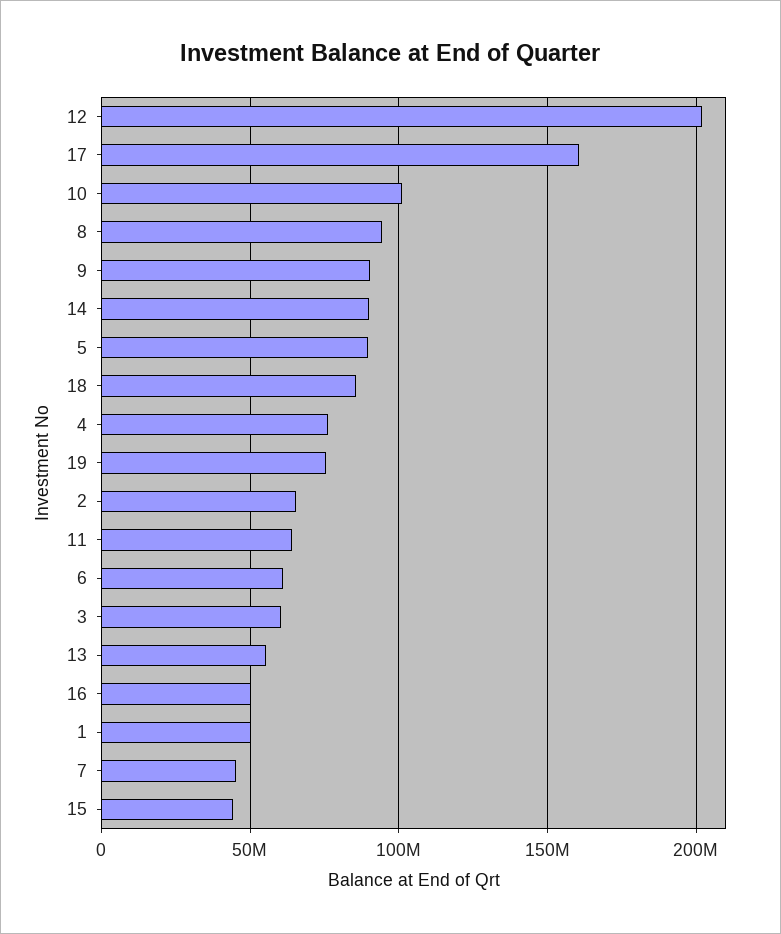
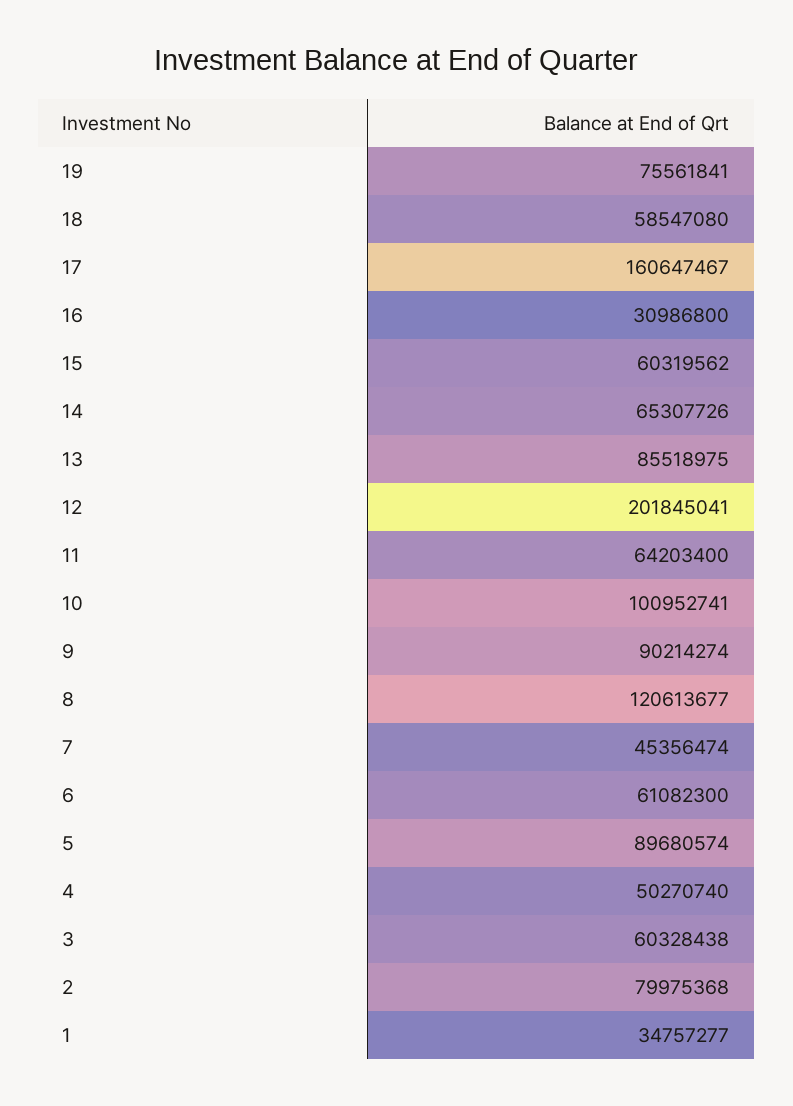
8: 95000000 -> 120613677
14: 90000000 -> 65307726
18: 85000000 -> 58547080
4: 75000000 -> 50270740
2: 65000000 -> 79975368
13: 55000000 -> 85518975
16: 50000000 -> 30986800
1: 50000000 -> 34757277
15: 45000000 -> 60319562

